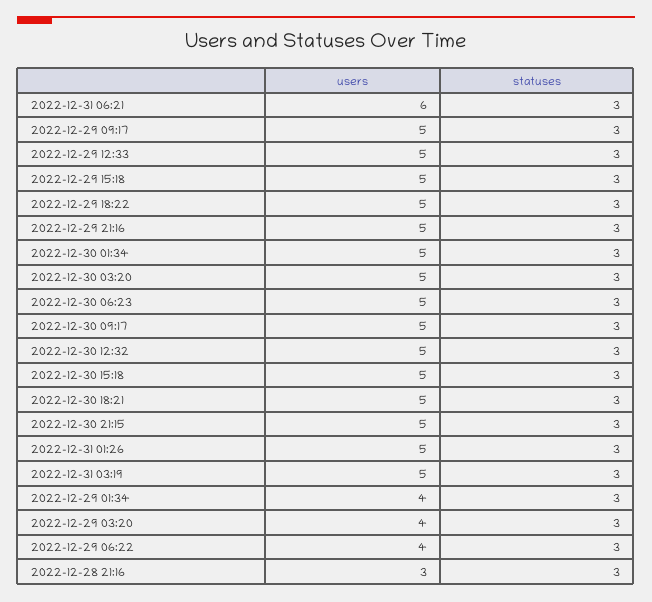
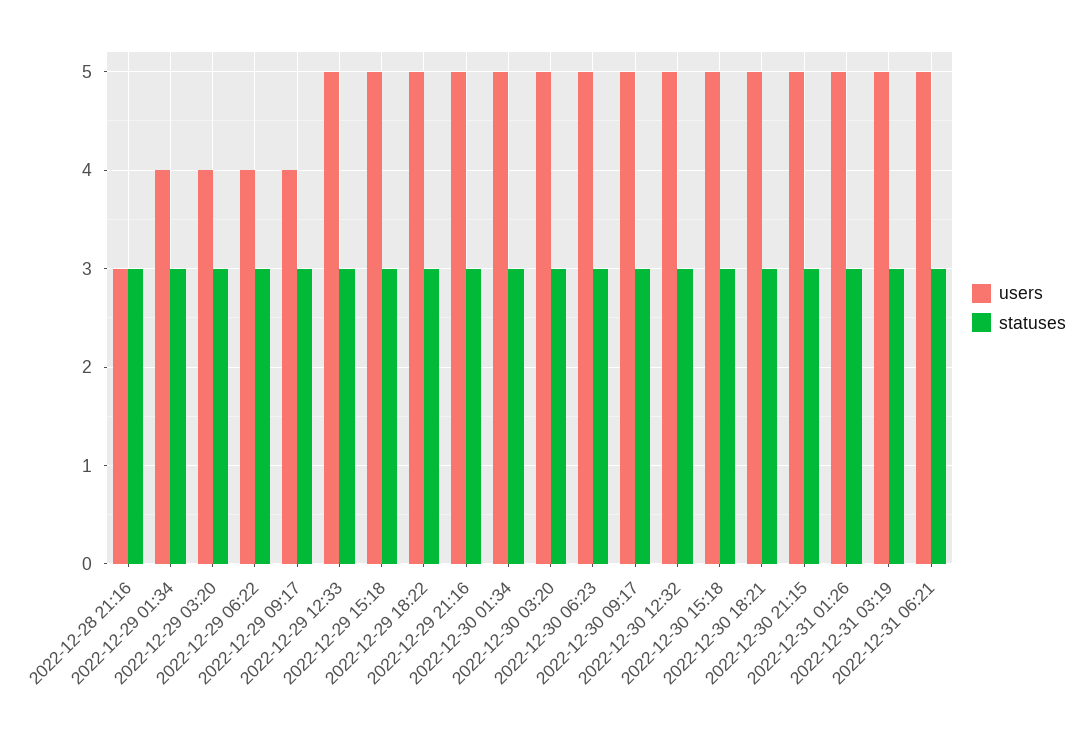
users, 2022-12-31 06:21: 6 -> 5
users, 2022-12-29 09:17: 5 -> 4

